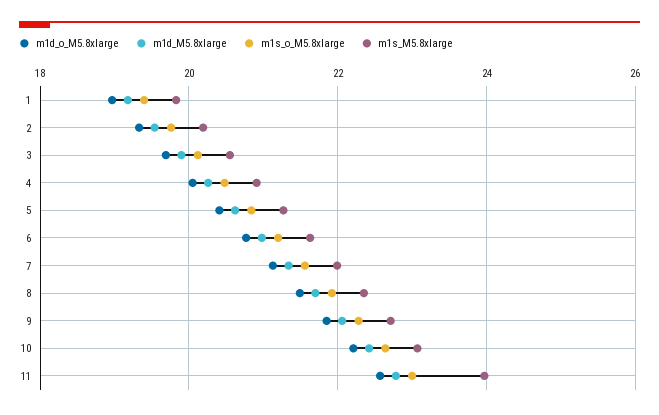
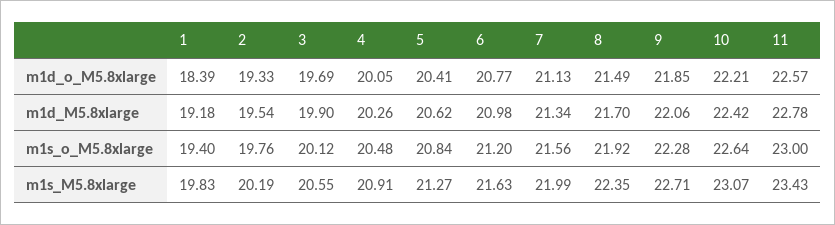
m1d_o_M5.8xlarge, 1: 19 -> 18.39
m1s_M5.8xlarge, 11: 24 -> 23.43

